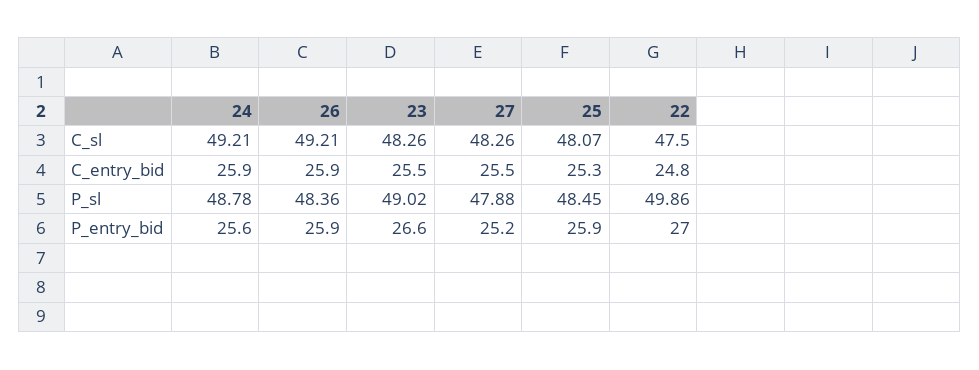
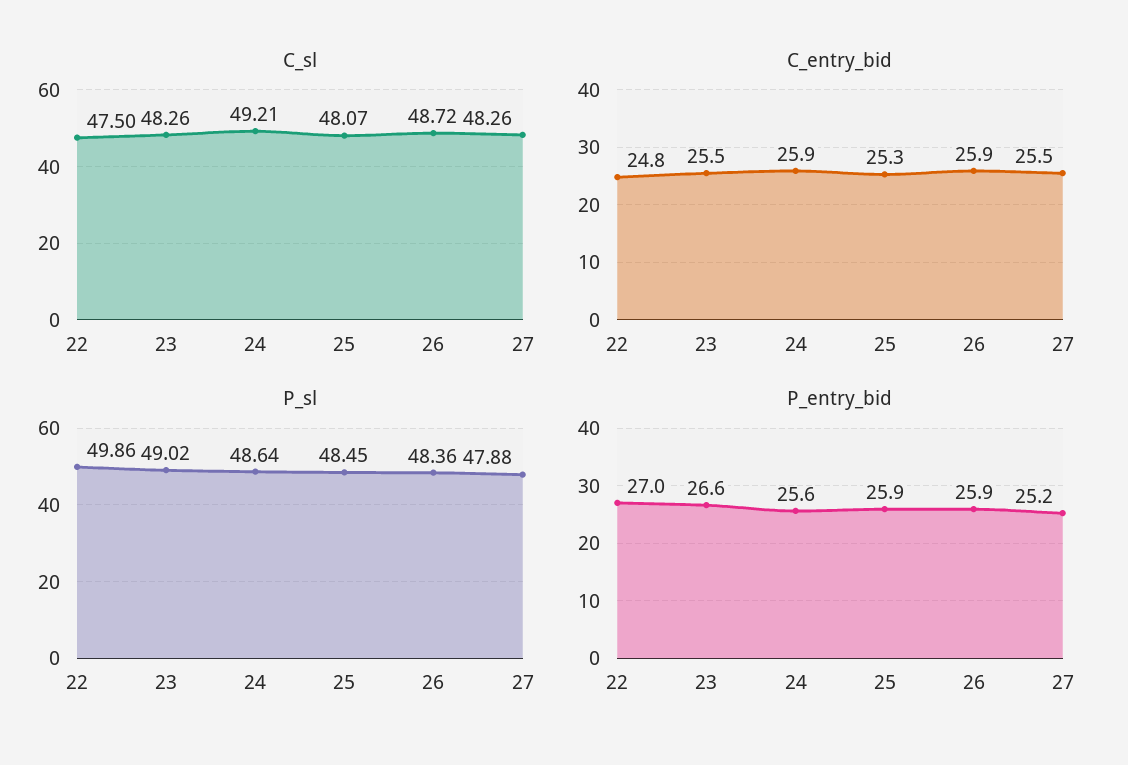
C_sl, 26: 49.21 -> 48.72
P_sl, 24: 48.78 -> 48.64

